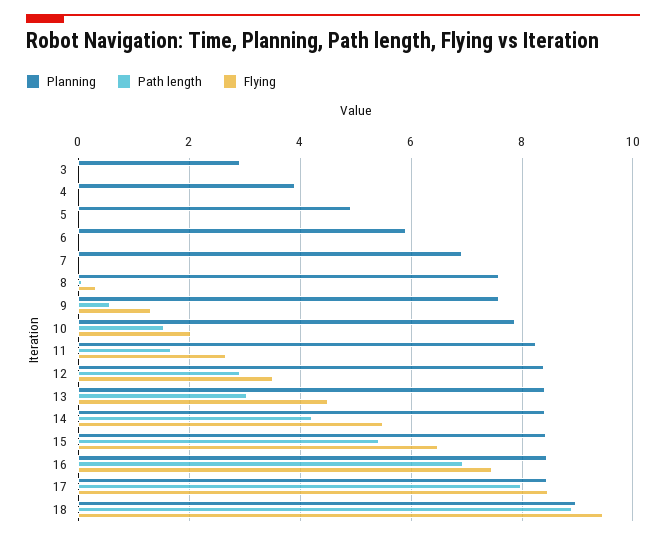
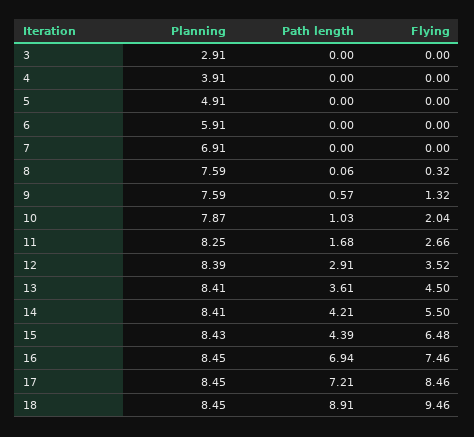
Path length, 10: 1.6 -> 1.03
Path length, 13: 3 -> 3.61
Path length, 15: 5.4 -> 4.39
Path length, 17: 8 -> 7.21
Planning, 18: 9 -> 8.45

